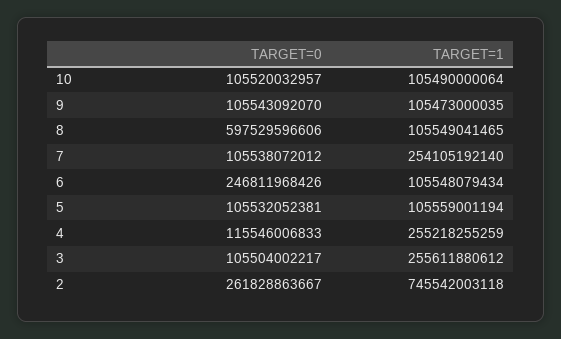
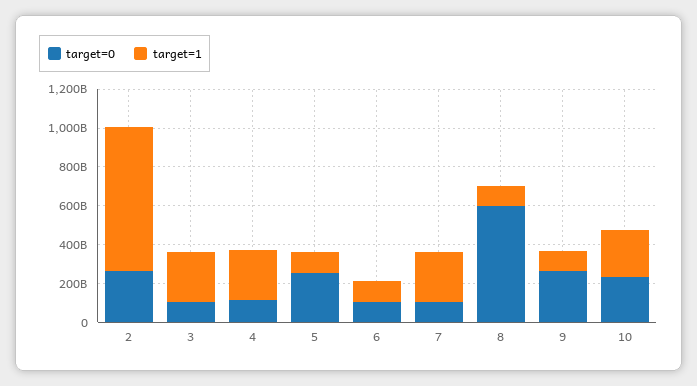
TARGET=0, 10: 105520032957 -> 250000000000
TARGET=1, 10: 105490000064 -> 250000000000
TARGET=0, 9: 105543092070 -> 250000000000
TARGET=0, 6: 246811968426 -> 100000000000
TARGET=0, 5: 105532052381 -> 250000000000

